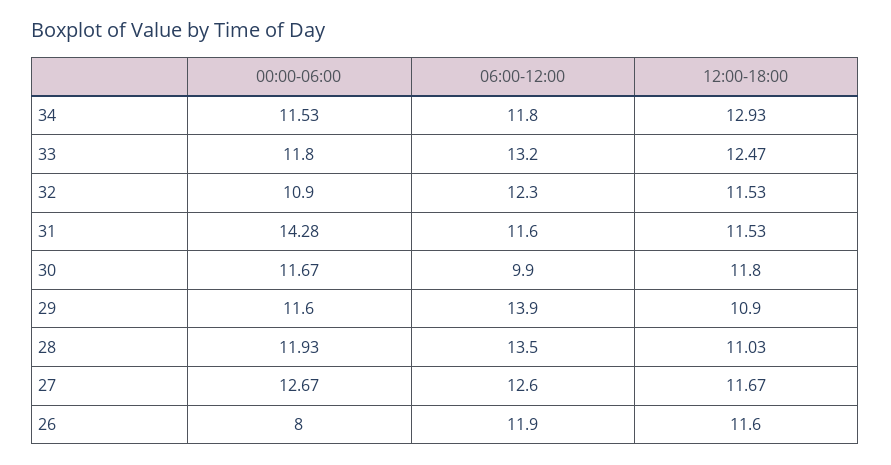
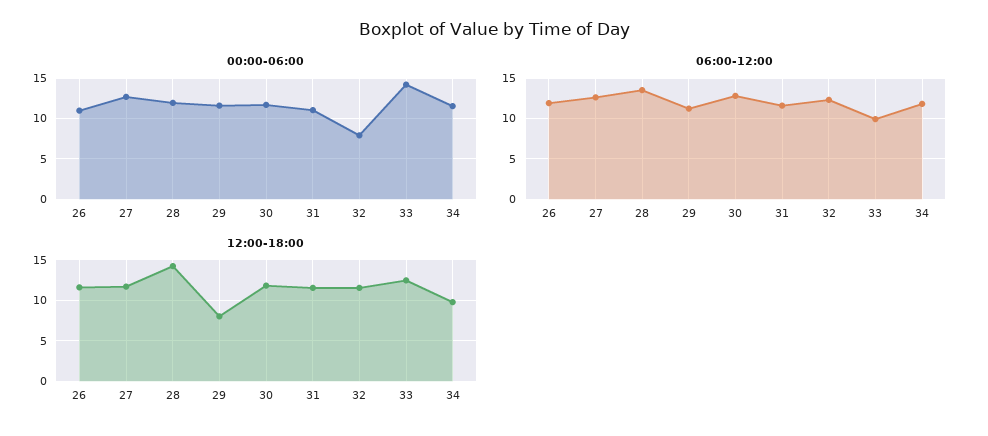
12:00-18:00, 34: 12.93 -> 10
00:00-06:00, 33: 11.8 -> 14
06:00-12:00, 33: 13.2 -> 10
00:00-06:00, 32: 10.9 -> 8
00:00-06:00, 31: 14.28 -> 11
06:00-12:00, 30: 9.9 -> 13
06:00-12:00, 29: 13.9 -> 11
12:00-18:00, 29: 10.9 -> 8
12:00-18:00, 28: 11.03 -> 14
00:00-06:00, 26: 8 -> 11

